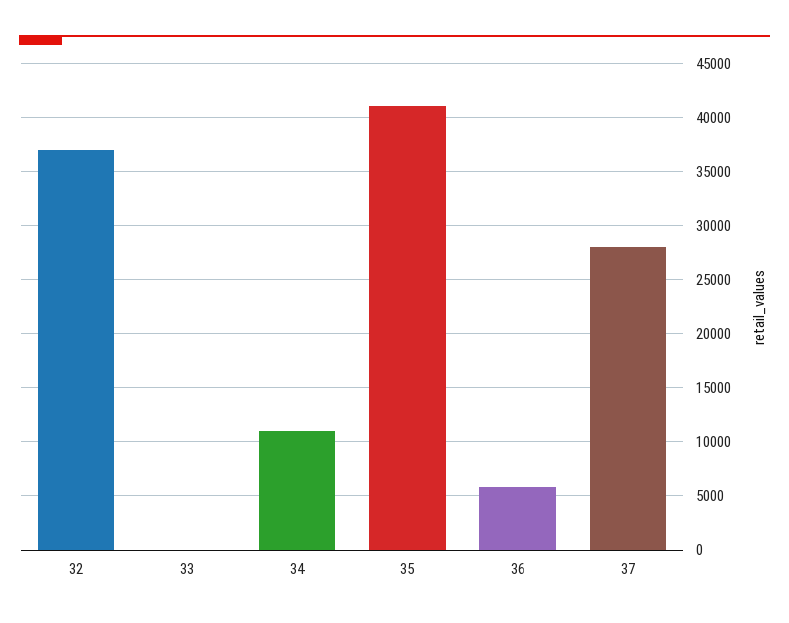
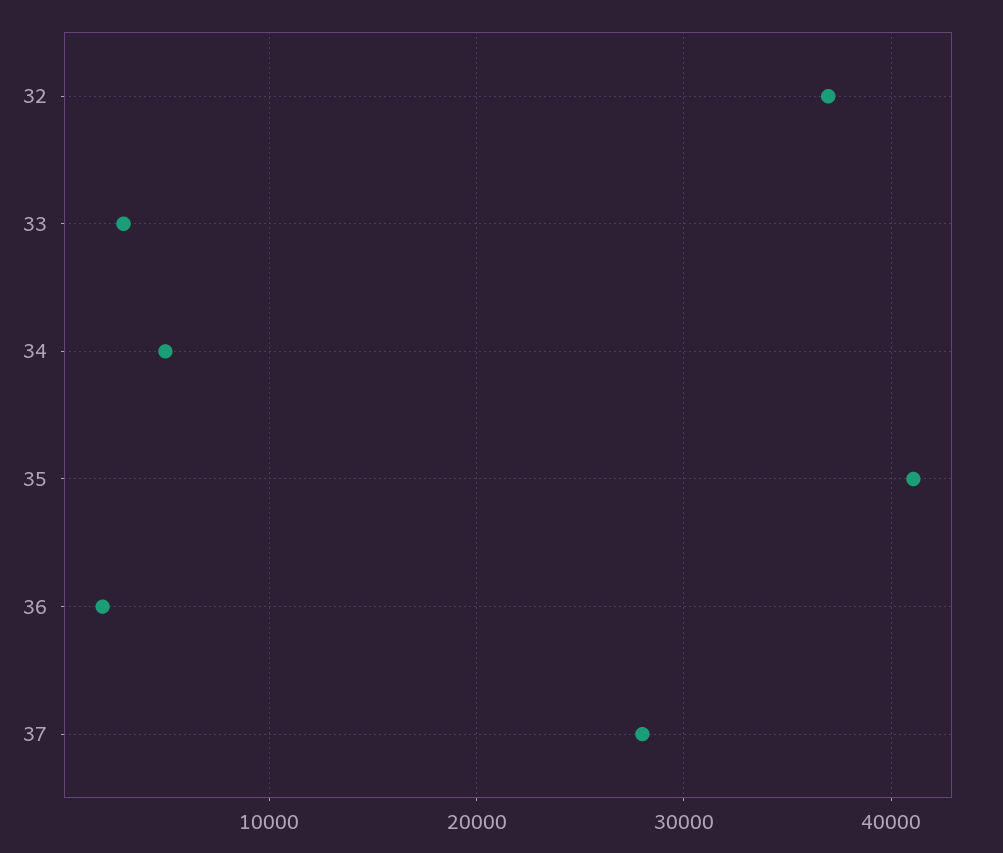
33: 0 -> 3000
34: 11000 -> 5000
36: 6000 -> 2000

